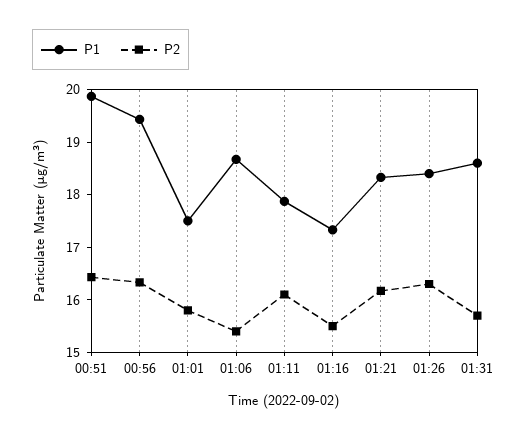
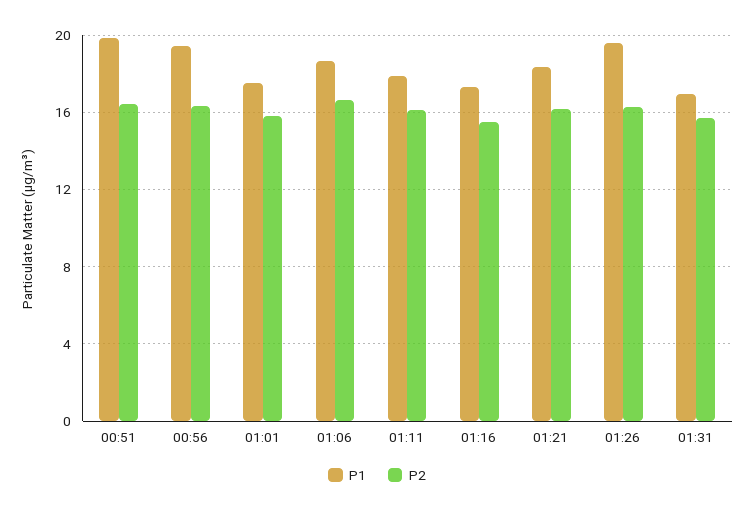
P2, 01:06: 15.4 -> 16.5
P1, 01:26: 18.4 -> 19.5
P1, 01:31: 18.6 -> 17

